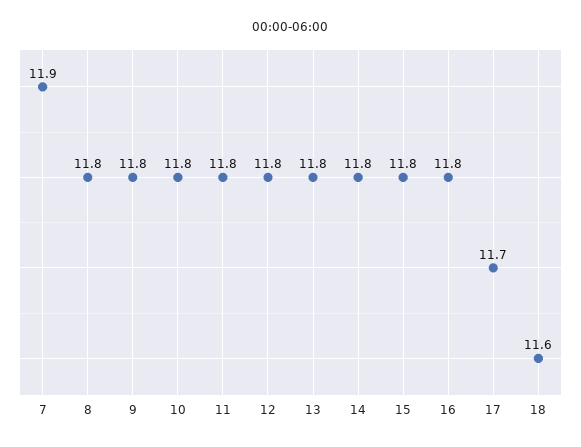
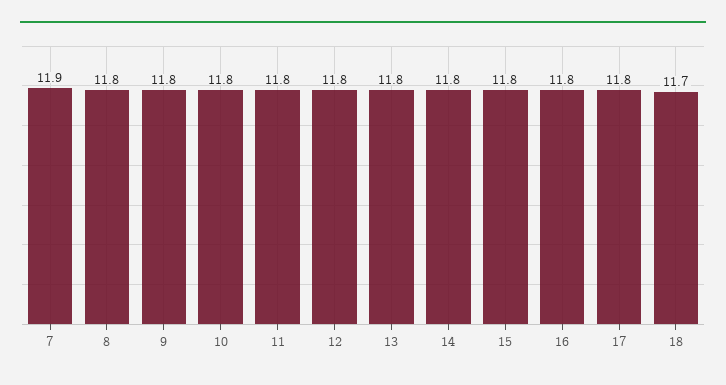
17: 11.7 -> 11.8
18: 11.6 -> 11.7

